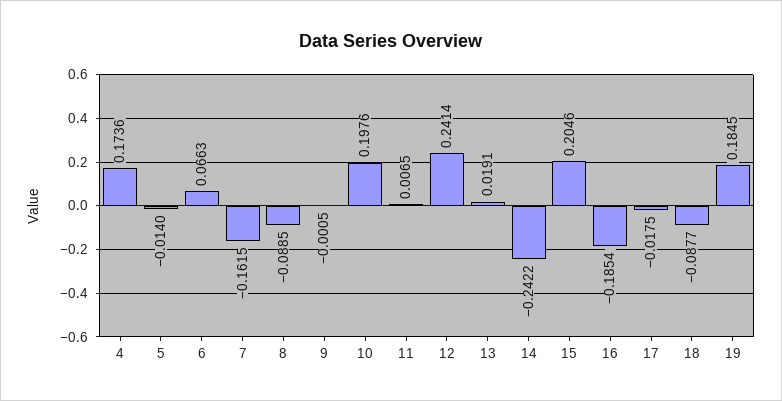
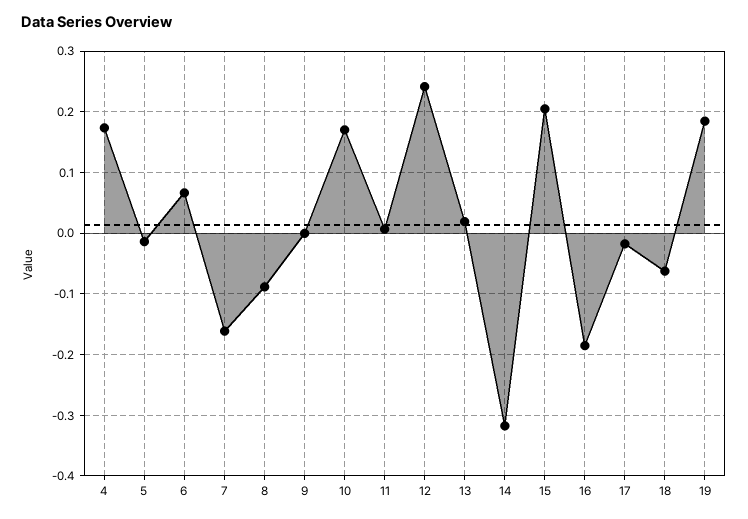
10: 0.1976 -> 0.17
14: -0.2422 -> -0.32
18: -0.0877 -> -0.06

